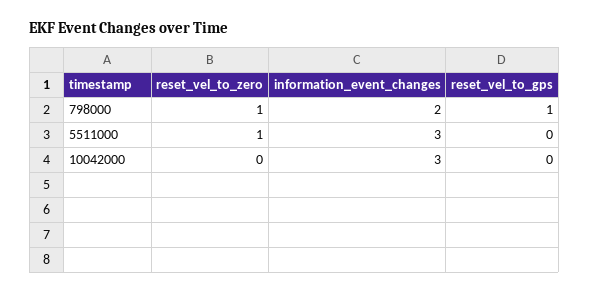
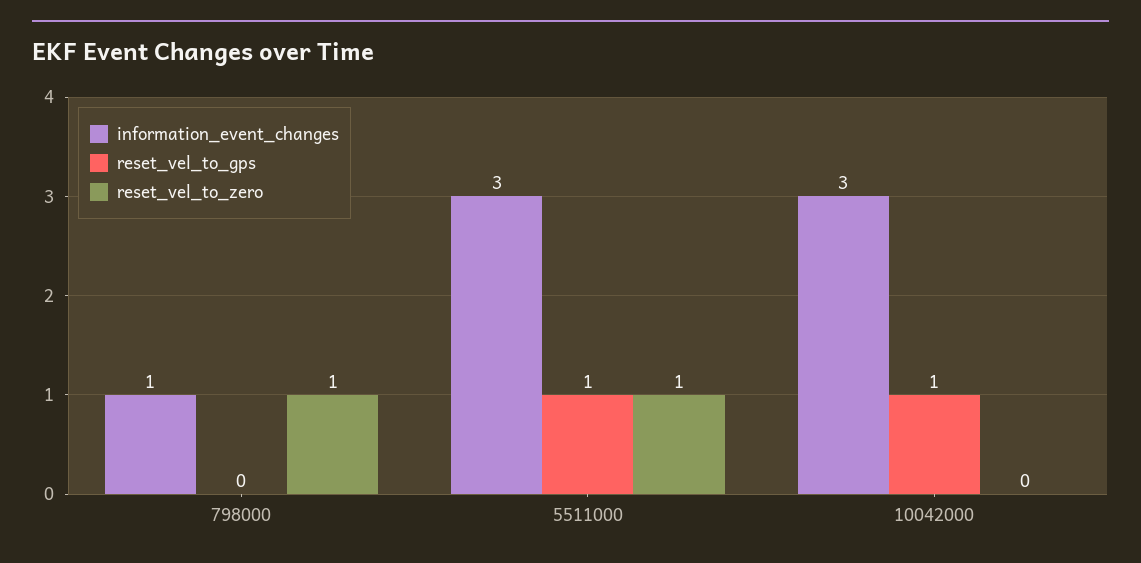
information_event_changes, 798000: 2 -> 1
reset_vel_to_gps, 798000: 1 -> 0
reset_vel_to_gps, 5511000: 0 -> 1
reset_vel_to_gps, 10042000: 0 -> 1

